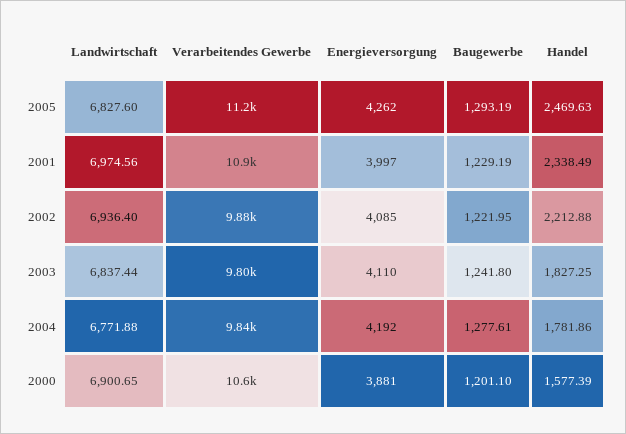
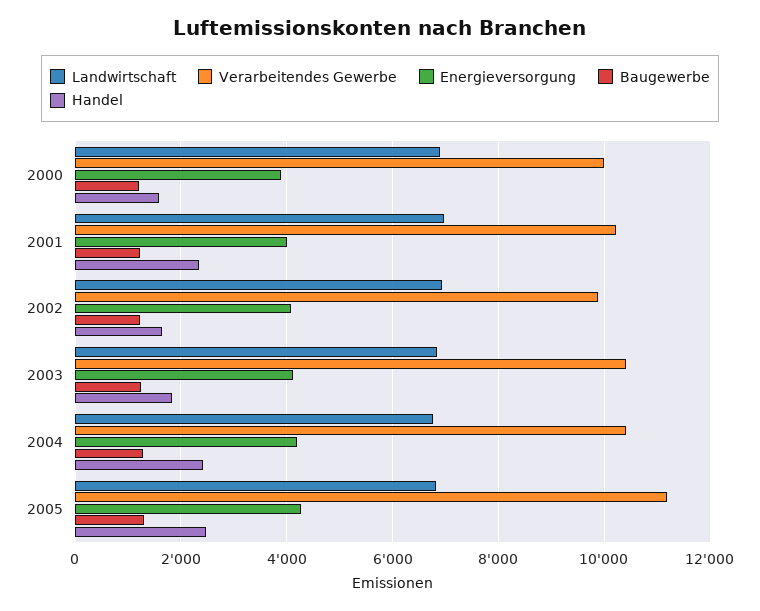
Verarbeitendes Gewerbe, 2001: 10900 -> 10200
Handel, 2002: 2212.88 -> 1600
Verarbeitendes Gewerbe, 2003: 9800 -> 10400
Verarbeitendes Gewerbe, 2004: 9840 -> 10400
Handel, 2004: 1781.86 -> 2400
Verarbeitendes Gewerbe, 2000: 10600 -> 10000

